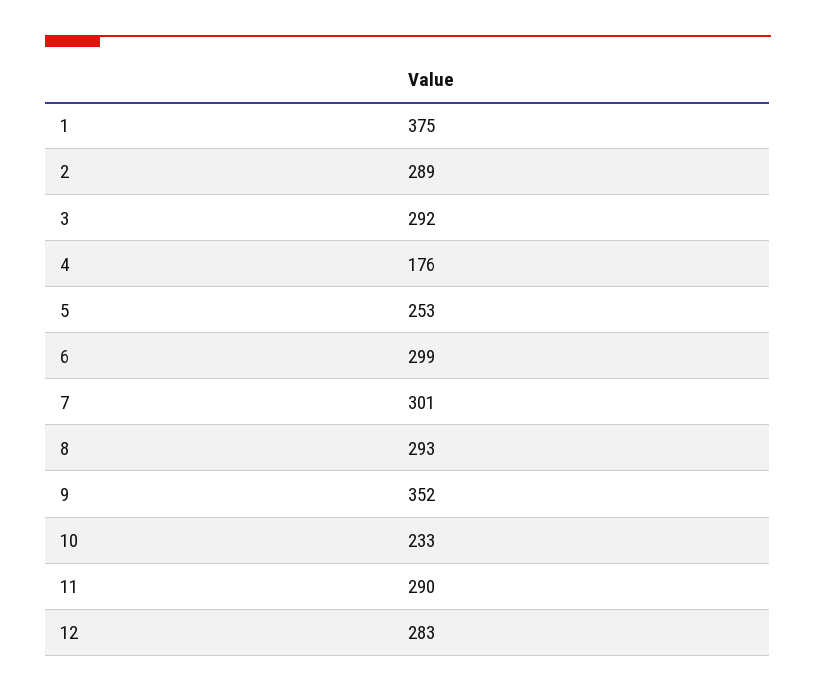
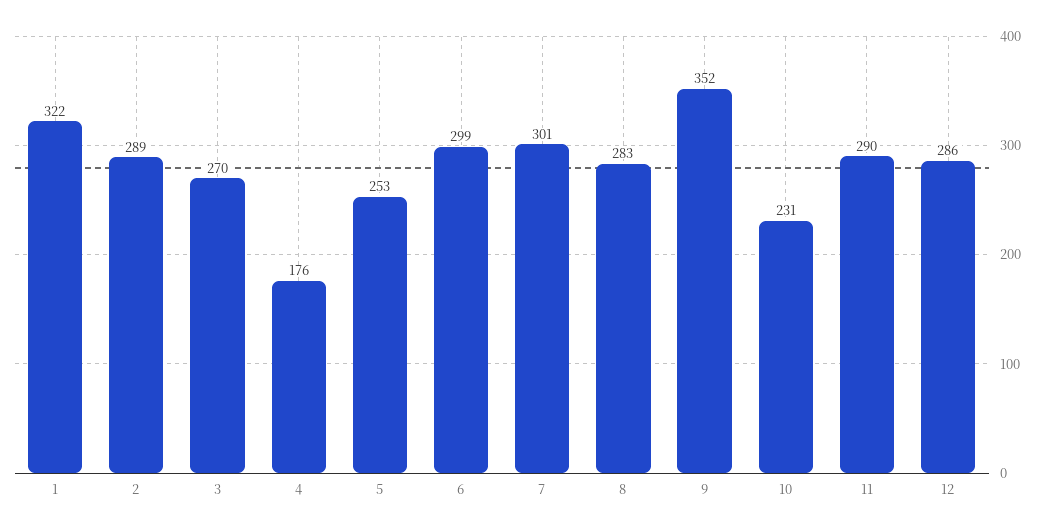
1: 375 -> 322
3: 292 -> 270
8: 293 -> 283
10: 233 -> 231
12: 283 -> 286

